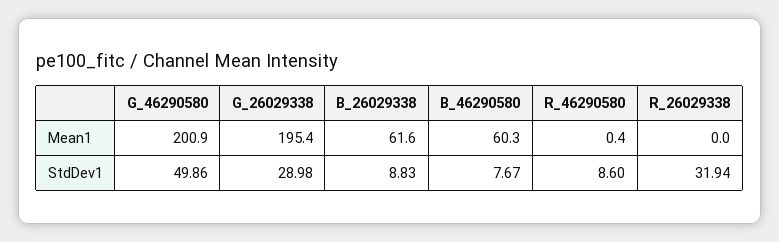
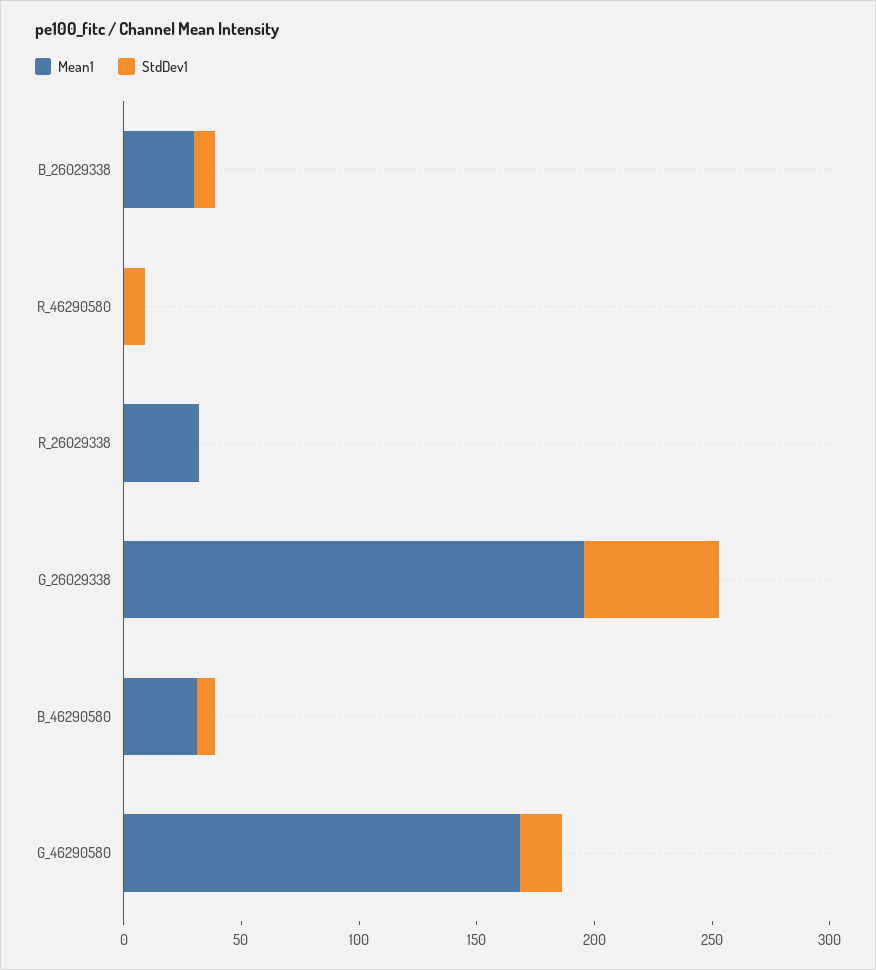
Mean1, G_46290580: 200.9 -> 170
Mean1, B_26029338: 61.6 -> 30
Mean1, B_46290580: 60.3 -> 30
Mean1, R_26029338: 0 -> 30
StdDev1, G_46290580: 49.86 -> 20
StdDev1, G_26029338: 28.98 -> 60
StdDev1, R_26029338: 31.94 -> 0

